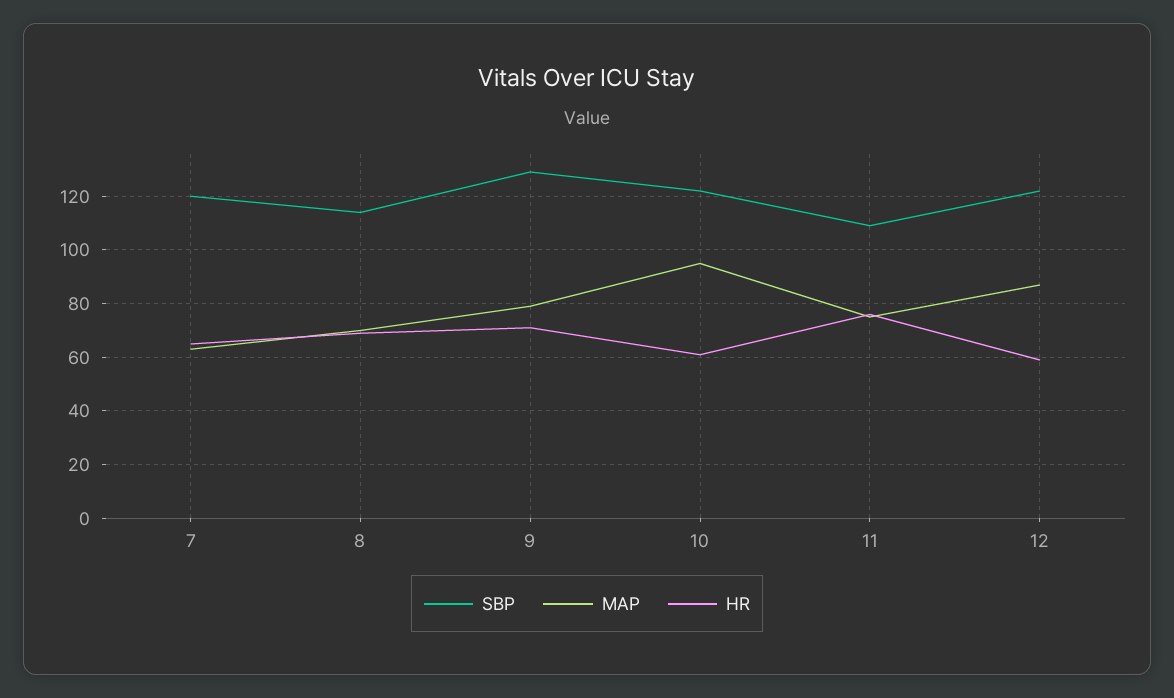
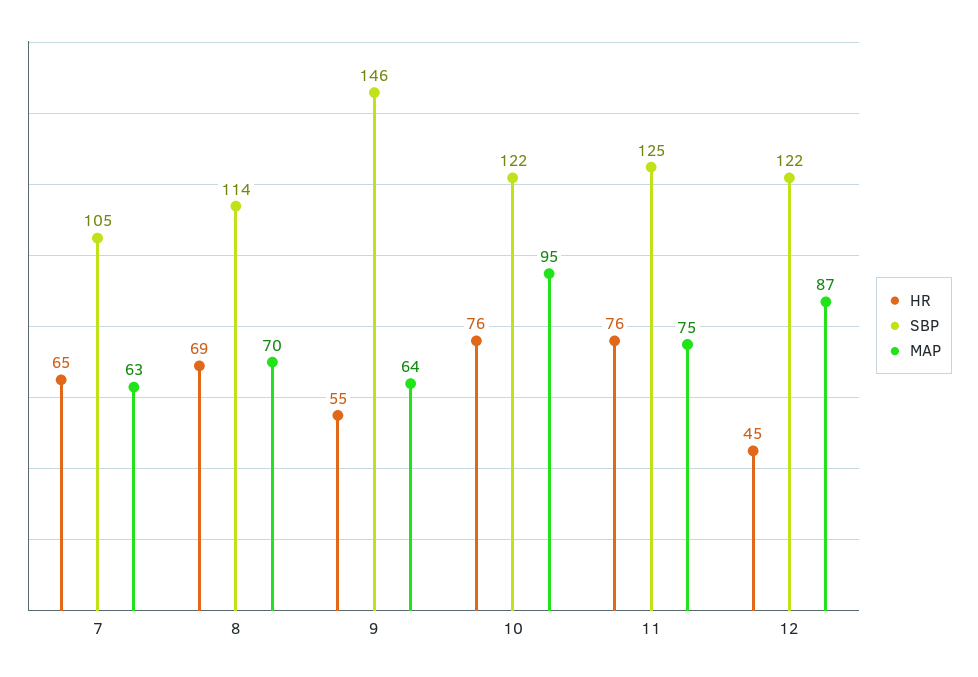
SBP, 7: 120 -> 105
SBP, 9: 130 -> 146
MAP, 9: 80 -> 64
HR, 9: 70 -> 55
HR, 10: 60 -> 76
SBP, 11: 110 -> 125
HR, 12: 60 -> 45

